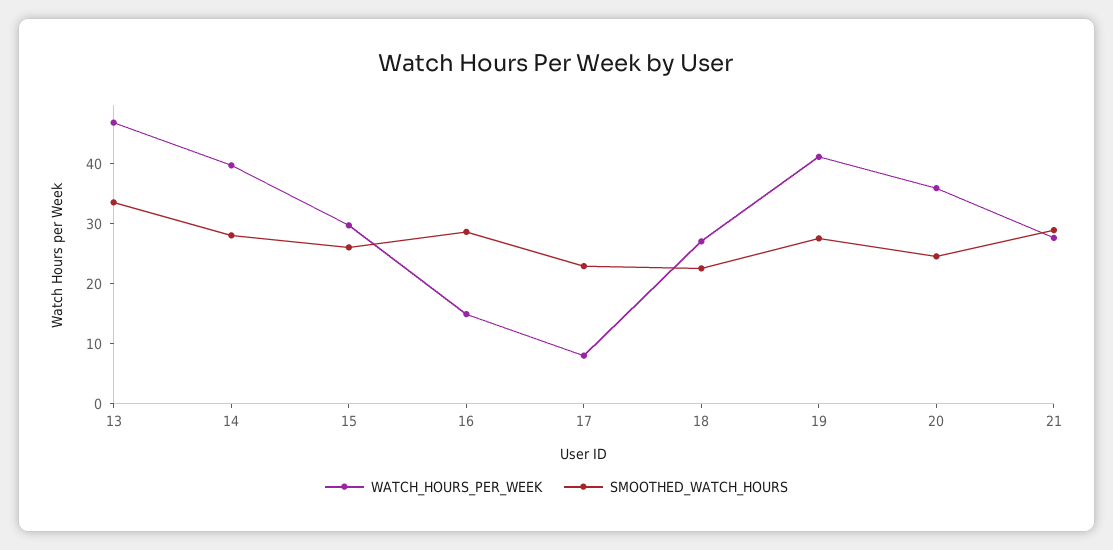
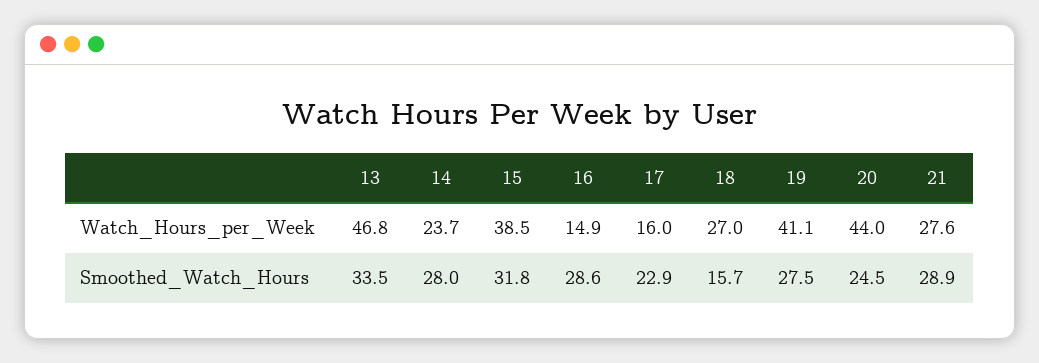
WATCH_HOURS_PER_WEEK, 14: 40 -> 23.7
WATCH_HOURS_PER_WEEK, 15: 30 -> 38.5
SMOOTHED_WATCH_HOURS, 15: 26 -> 31.8
WATCH_HOURS_PER_WEEK, 17: 8 -> 16
SMOOTHED_WATCH_HOURS, 18: 22 -> 15.7
WATCH_HOURS_PER_WEEK, 20: 36 -> 44

